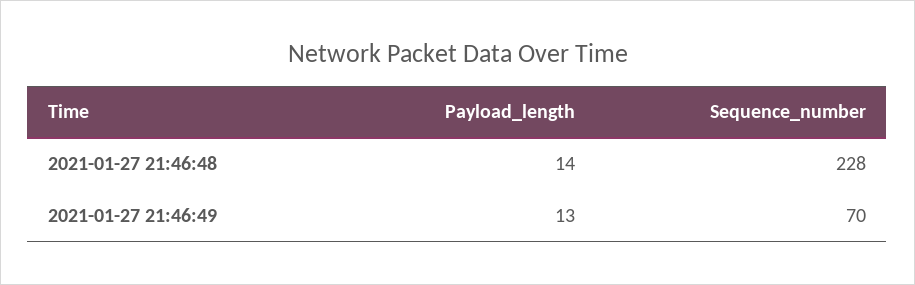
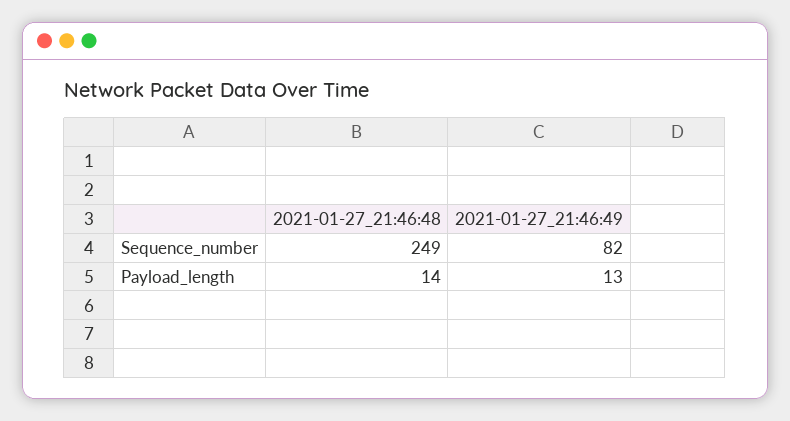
Sequence_number, 2021-01-27 21:46:48: 228 -> 249
Sequence_number, 2021-01-27 21:46:49: 70 -> 82

